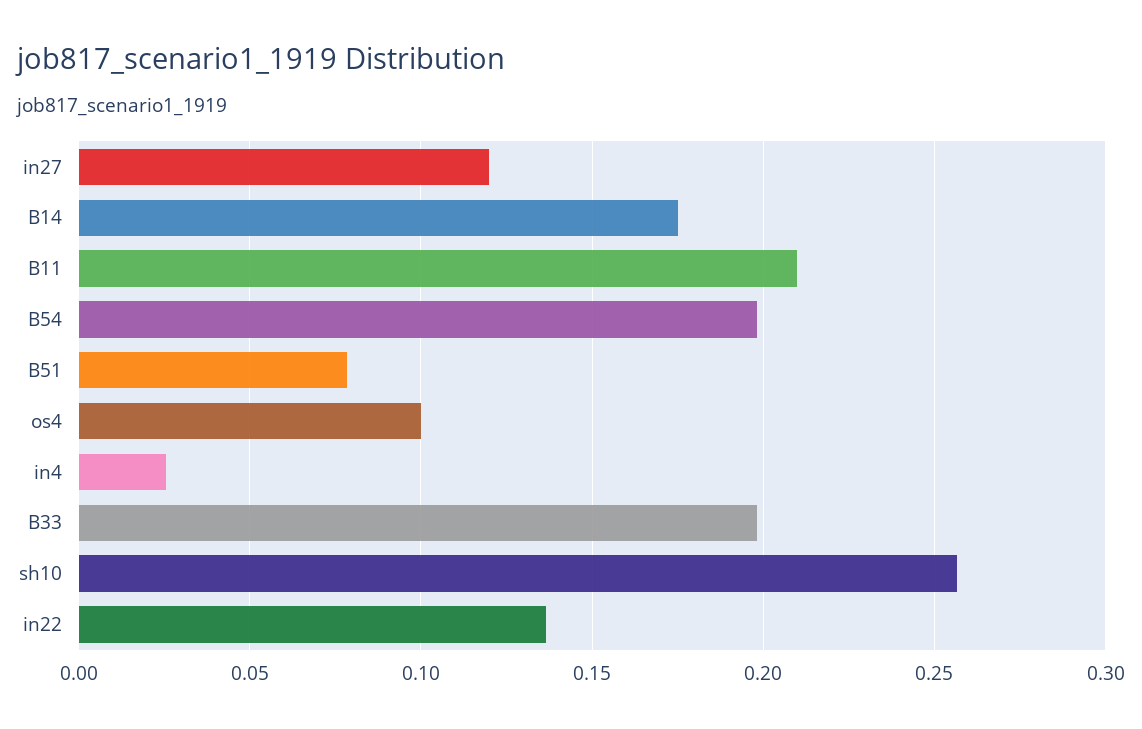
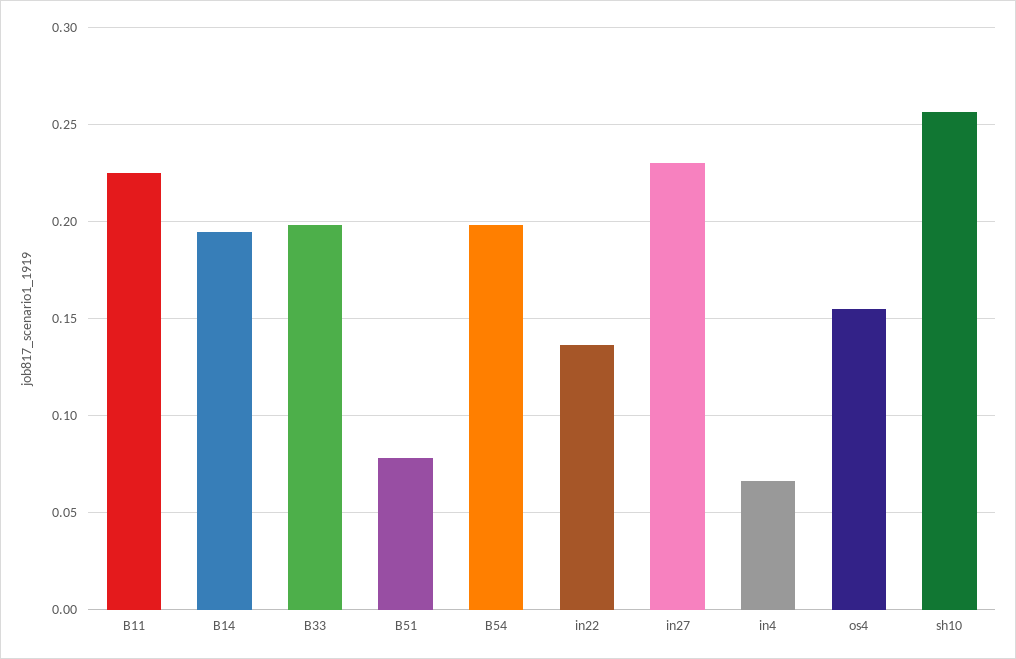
in27: 0.12 -> 0.23
B14: 0.175 -> 0.195
B11: 0.21 -> 0.225
os4: 0.1 -> 0.155
in4: 0.025 -> 0.065

